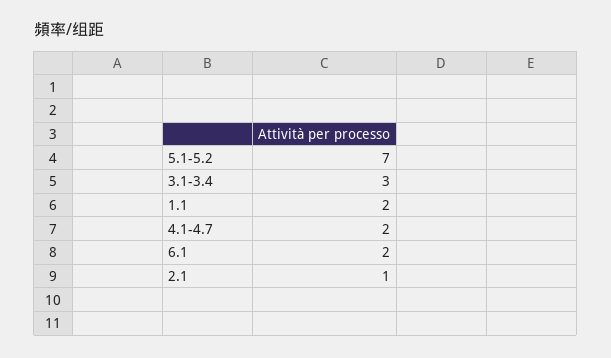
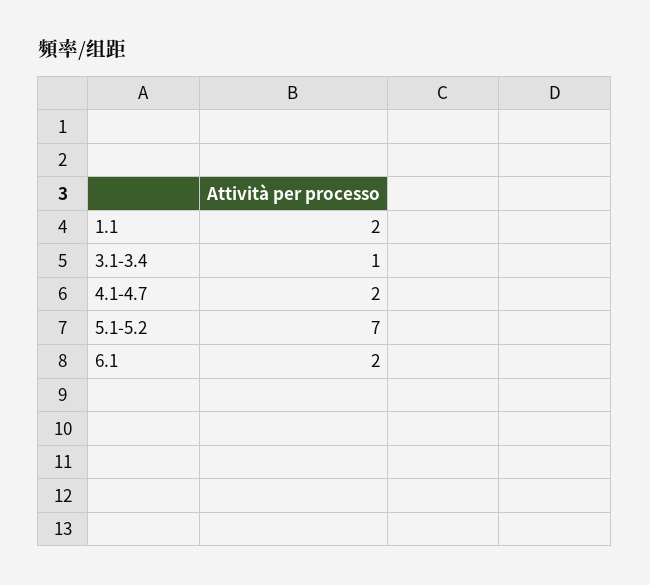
3.1-3.4: 3 -> 1
2.1: 1 -> none

